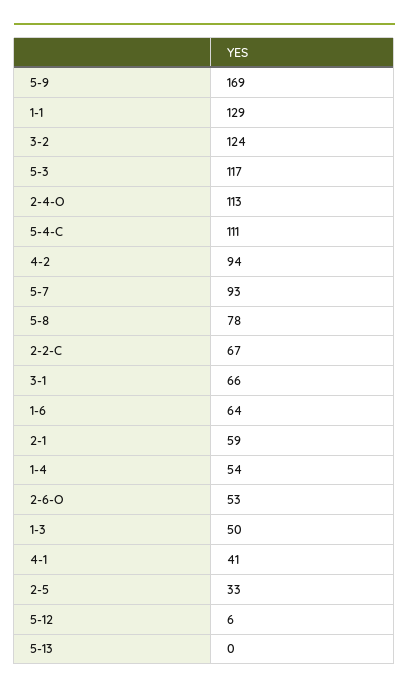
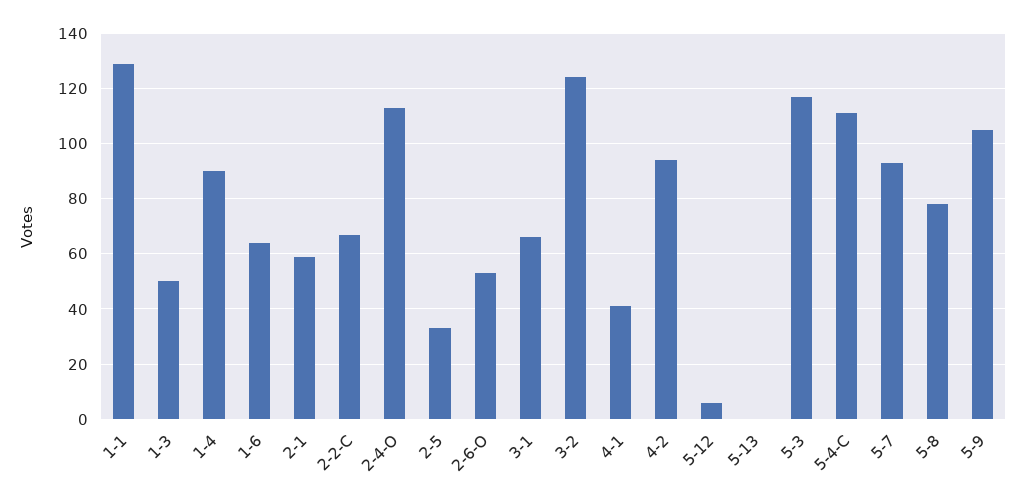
5-9: 169 -> 105
1-4: 54 -> 90

